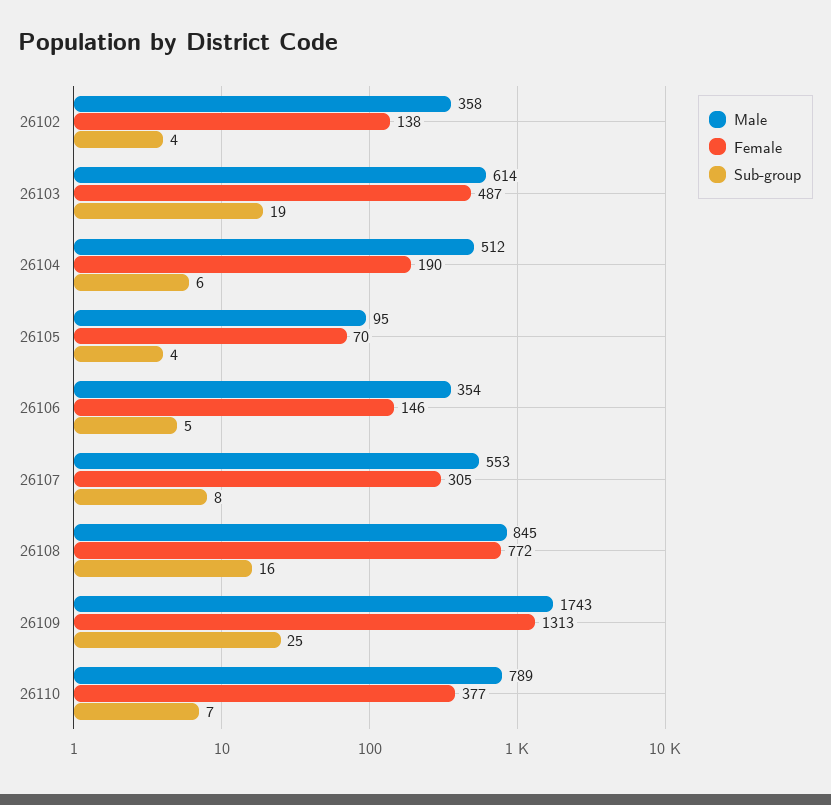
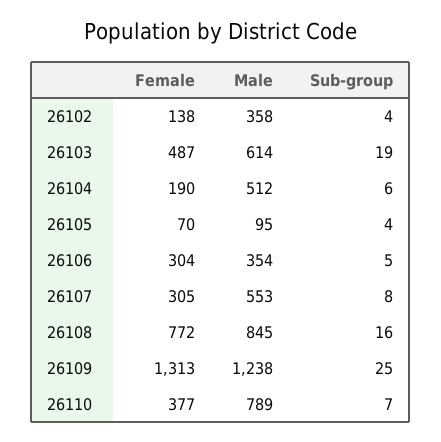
Female, 26106: 146 -> 304
Male, 26109: 1743 -> 1238

